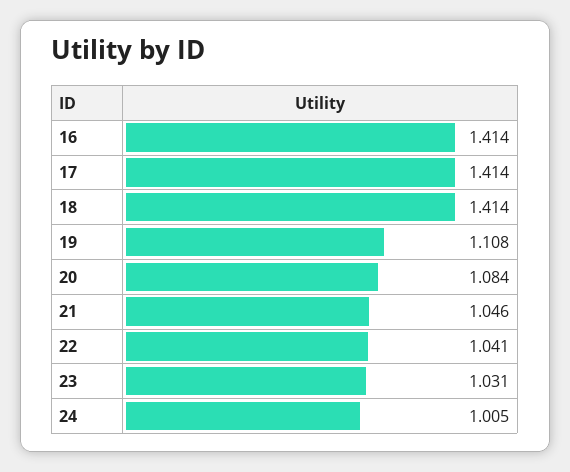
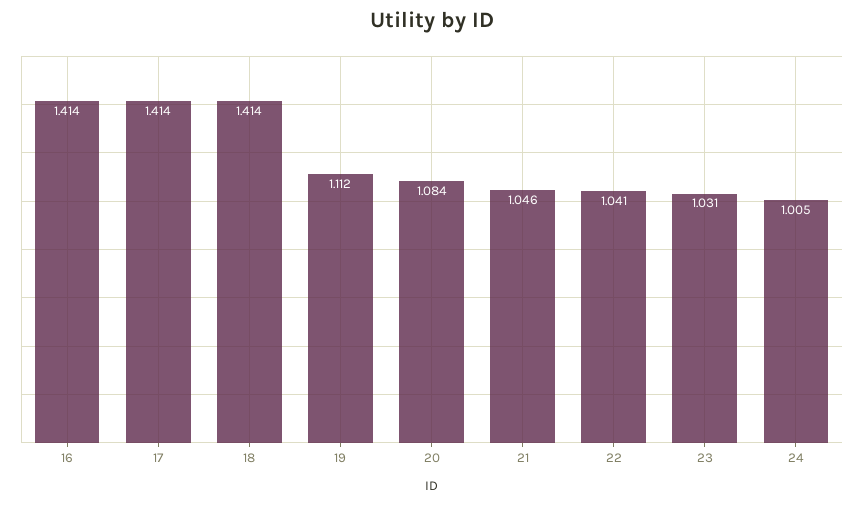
19: 1.108 -> 1.112

